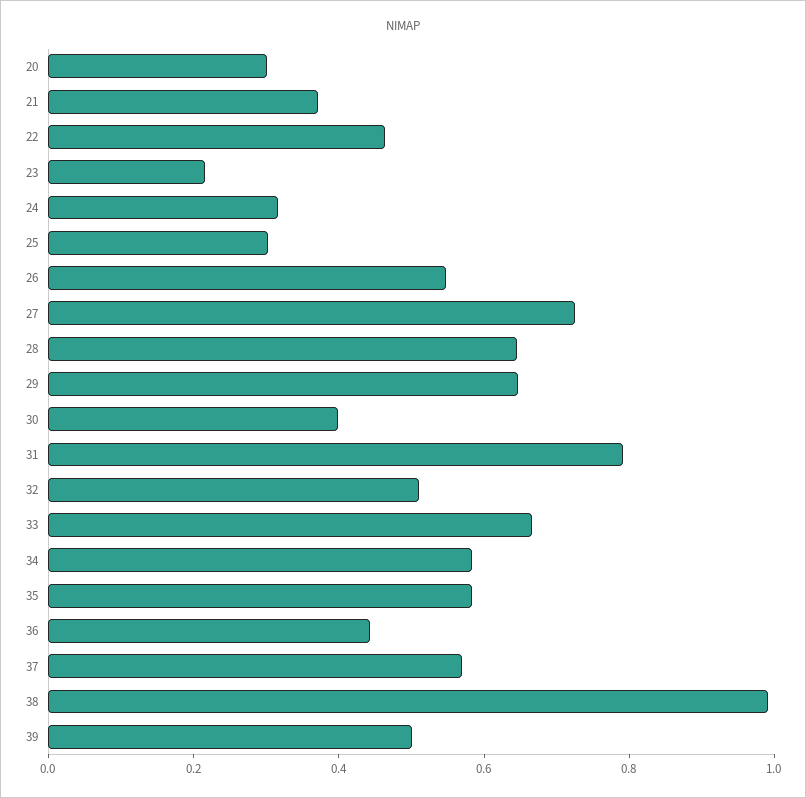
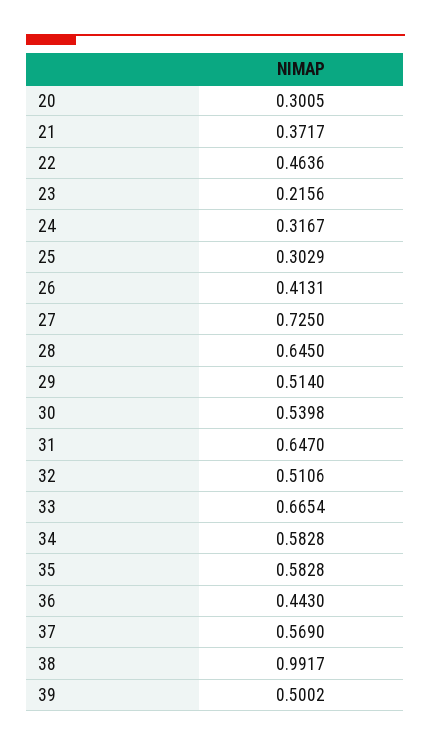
26: 0.55 -> 0.4131
29: 0.65 -> 0.514
30: 0.4 -> 0.5398
31: 0.8 -> 0.647

